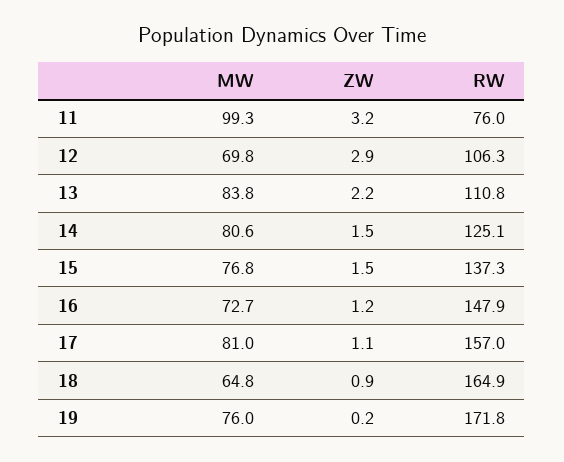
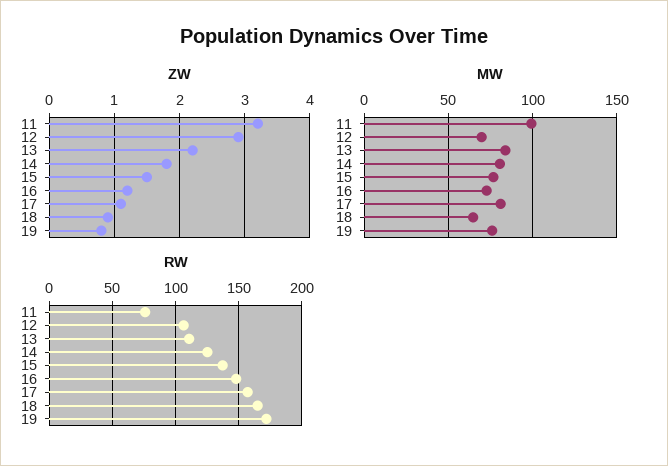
ZW, 14: 1.5 -> 1.8
ZW, 19: 0.2 -> 0.8

